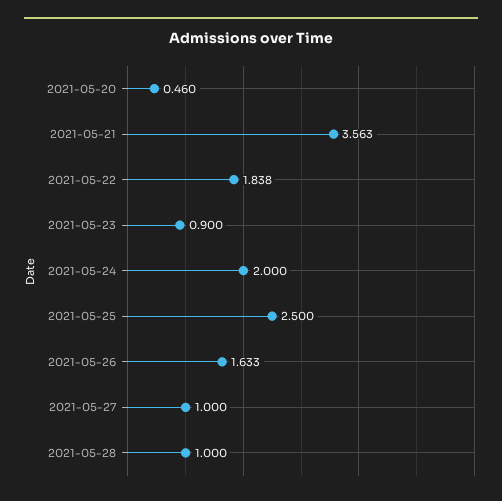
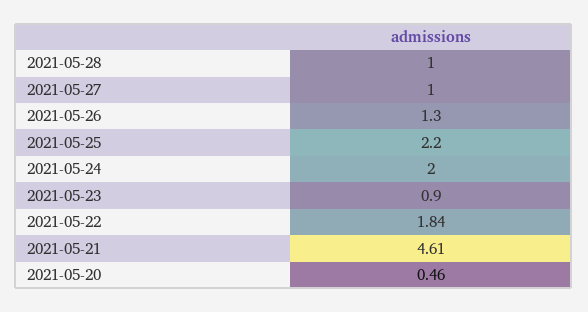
2021-05-21: 3.563 -> 4.61
2021-05-25: 2.5 -> 2.2
2021-05-26: 1.633 -> 1.3

